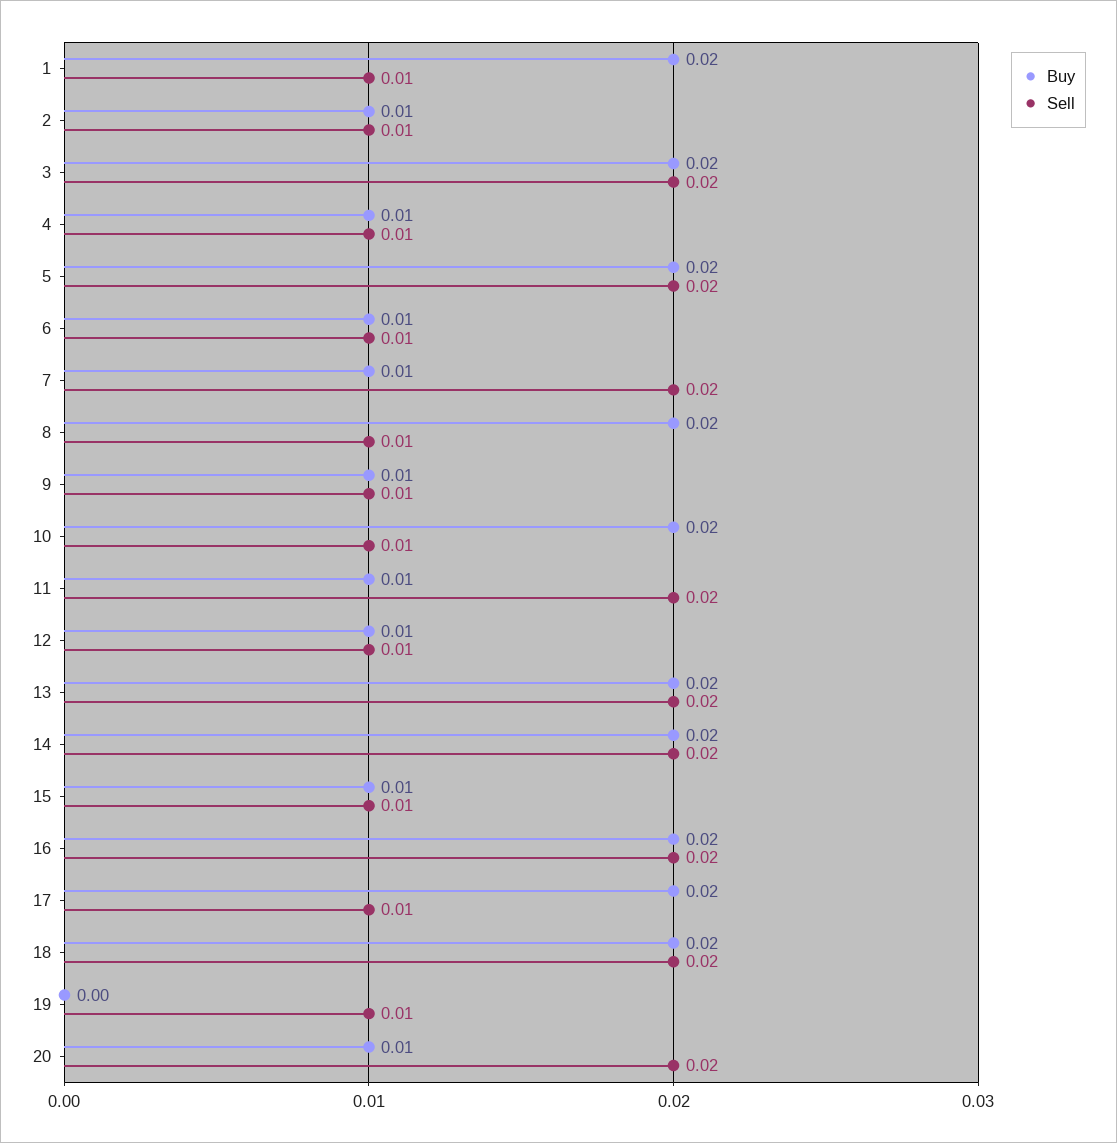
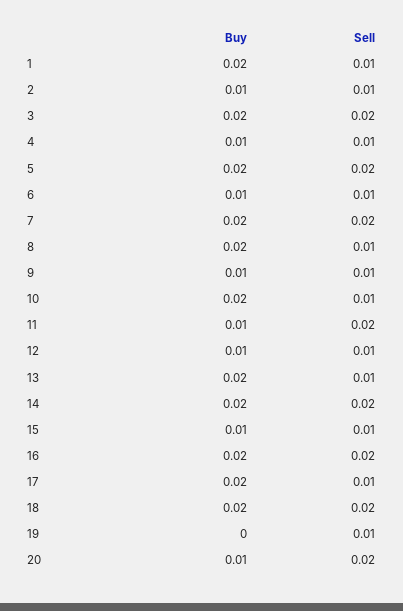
Buy, 7: 0.01 -> 0.02
Sell, 13: 0.02 -> 0.01

